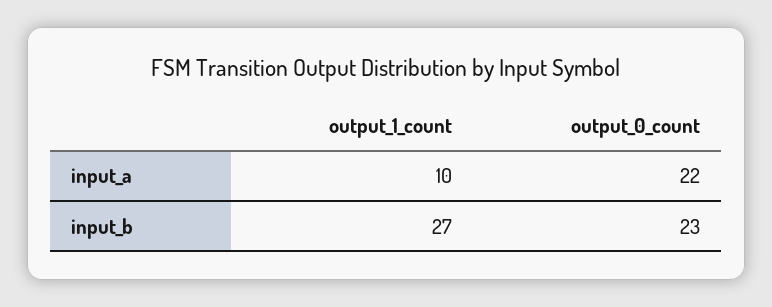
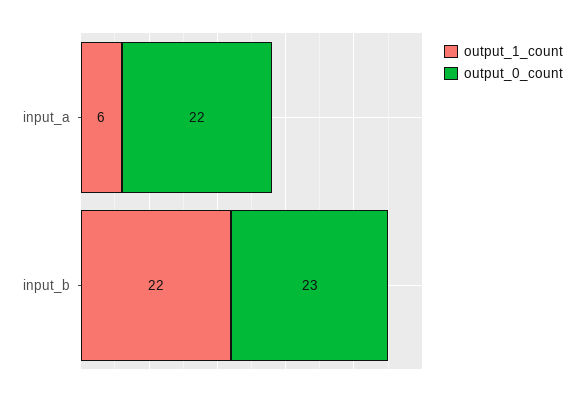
output_1_count, input_a: 10 -> 6
output_1_count, input_b: 27 -> 22

